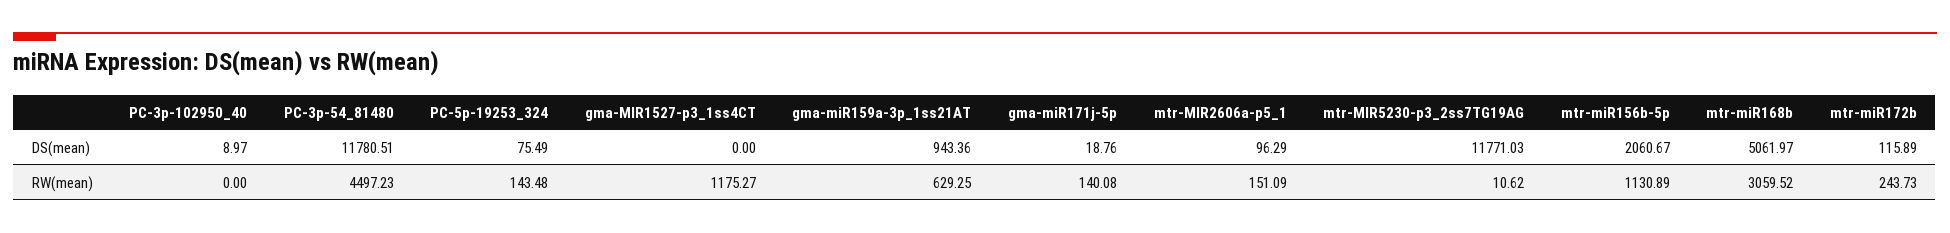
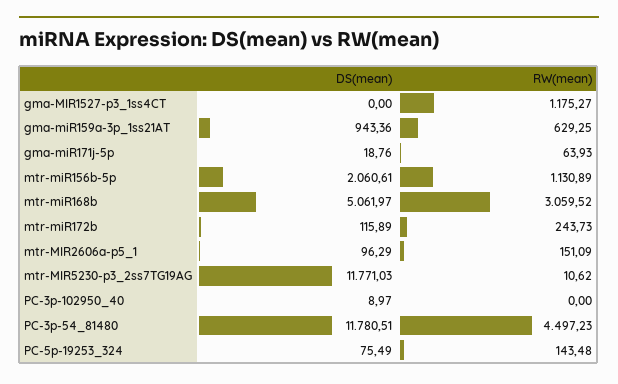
mtr-miR156b-5p, DS(mean): 2060.67 -> 2060.61
gma-miR171j-5p, RW(mean): 140.08 -> 63.93

